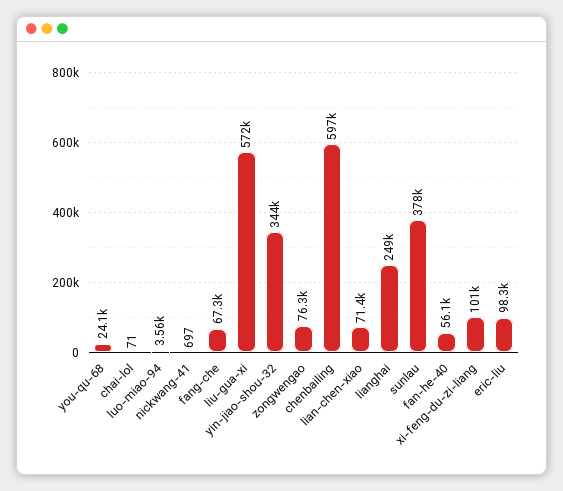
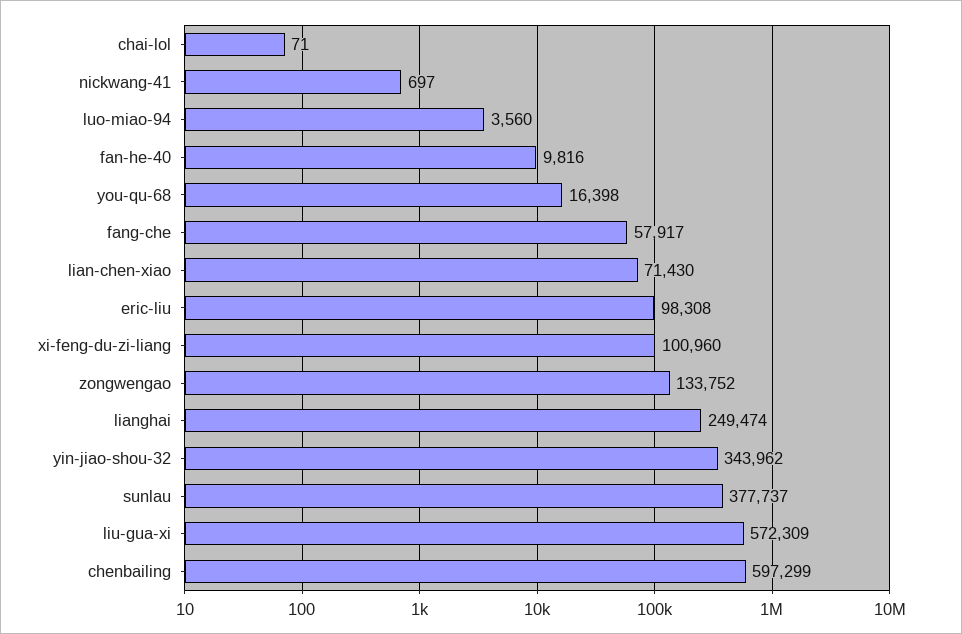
you-qu-68: 24100 -> 16398
fang-che: 67300 -> 57917
zongwengao: 76300 -> 133752
fan-he-40: 56100 -> 9816

